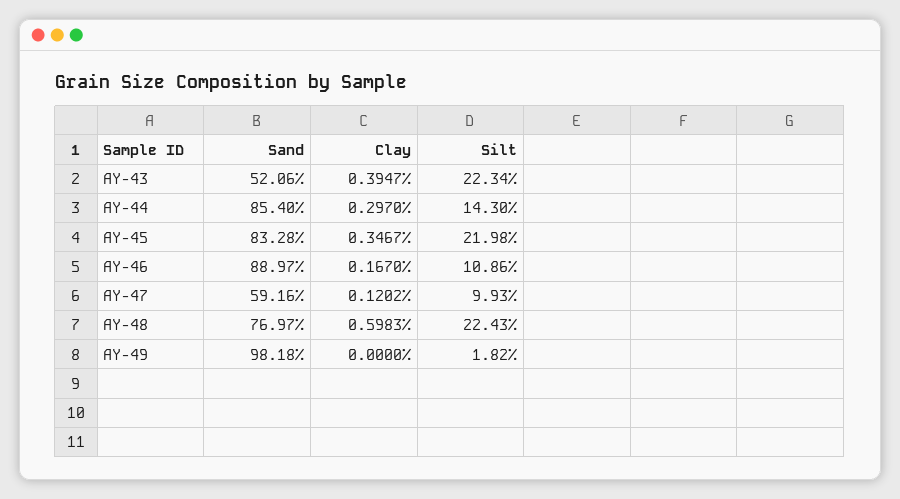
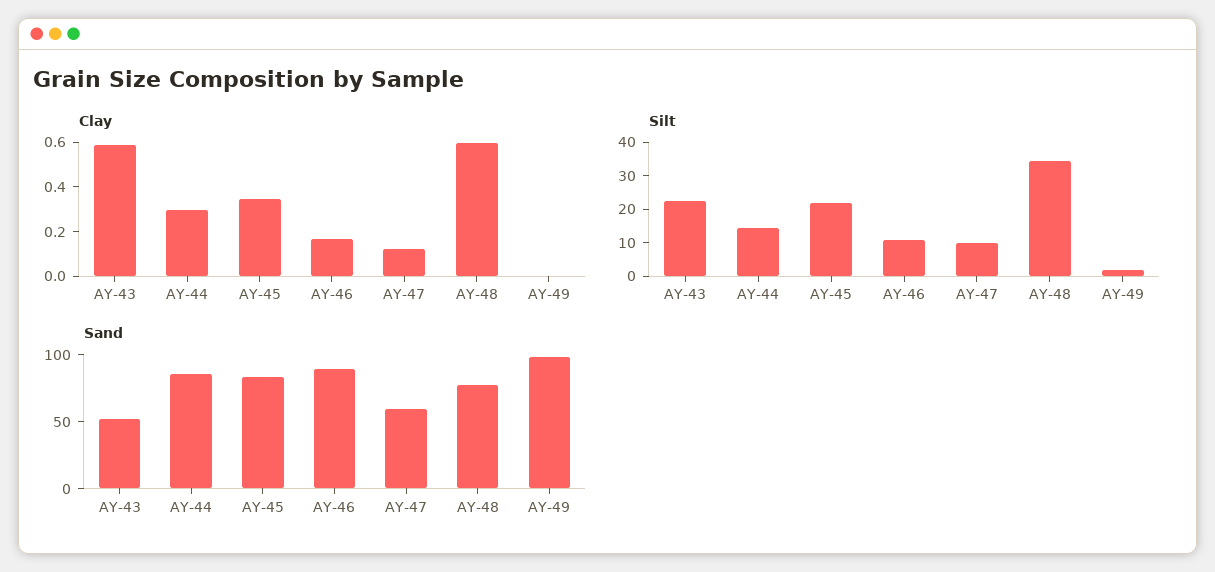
Clay, AY-43: 0.3947 -> 0.6
Silt, AY-48: 22.43 -> 35

